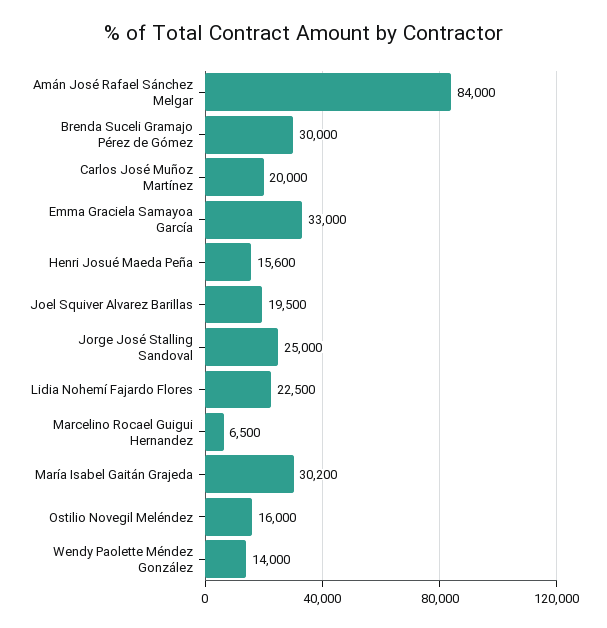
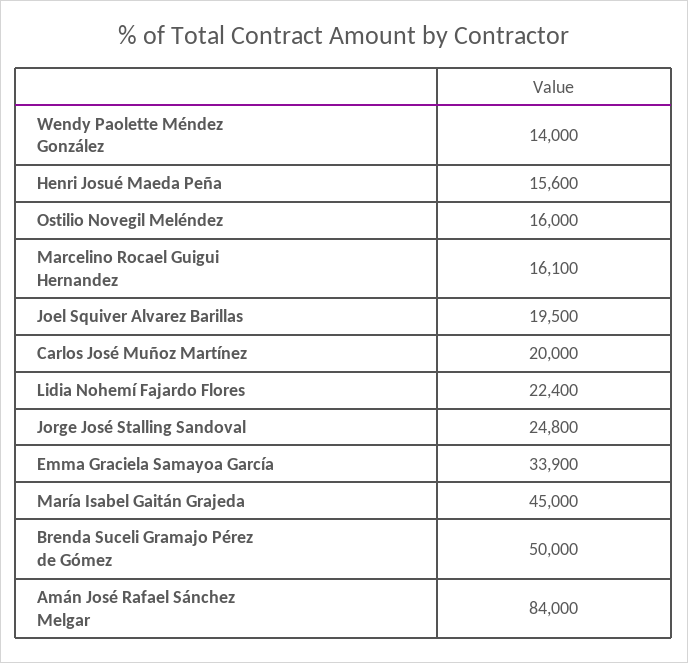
Brenda Suceli Gramajo Pérez de Gómez: 30000 -> 50000
Emma Graciela Samayoa García: 33000 -> 33900
Jorge José Stalling Sandoval: 25000 -> 24800
Lidia Nohemí Fajardo Flores: 22500 -> 22400
Marcelino Rocael Guigui Hernandez: 6500 -> 16100
María Isabel Gaitán Grajeda: 30200 -> 45000

